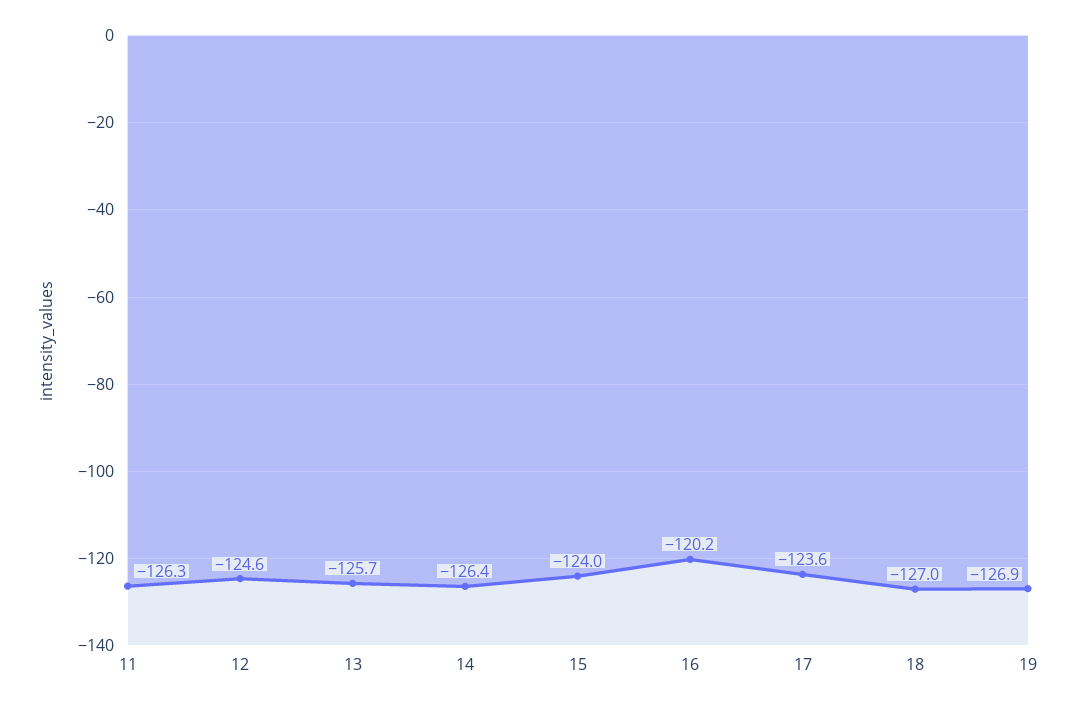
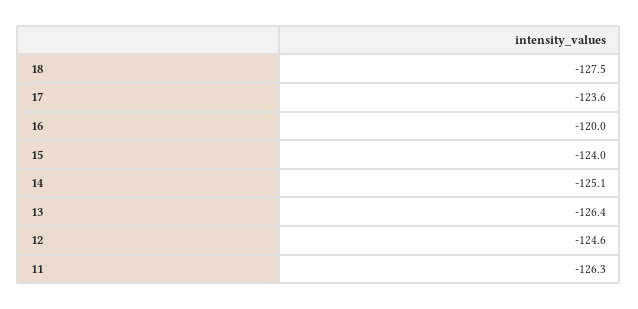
13: -125.7 -> -126.4
14: -126.4 -> -125.1
16: -120.2 -> -120
18: -127 -> -127.5
19: -126.9 -> none

